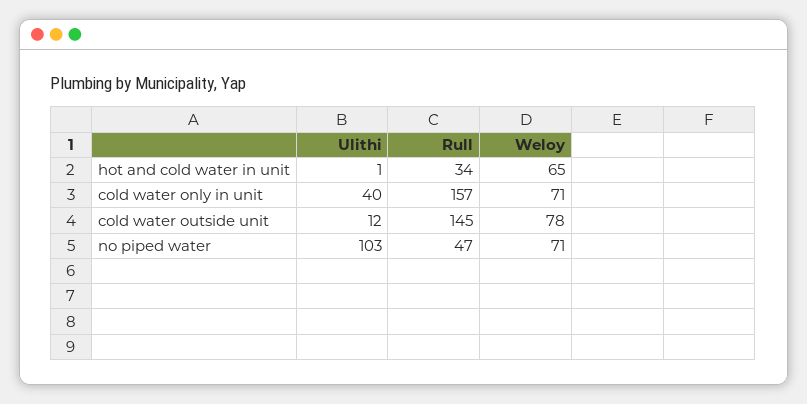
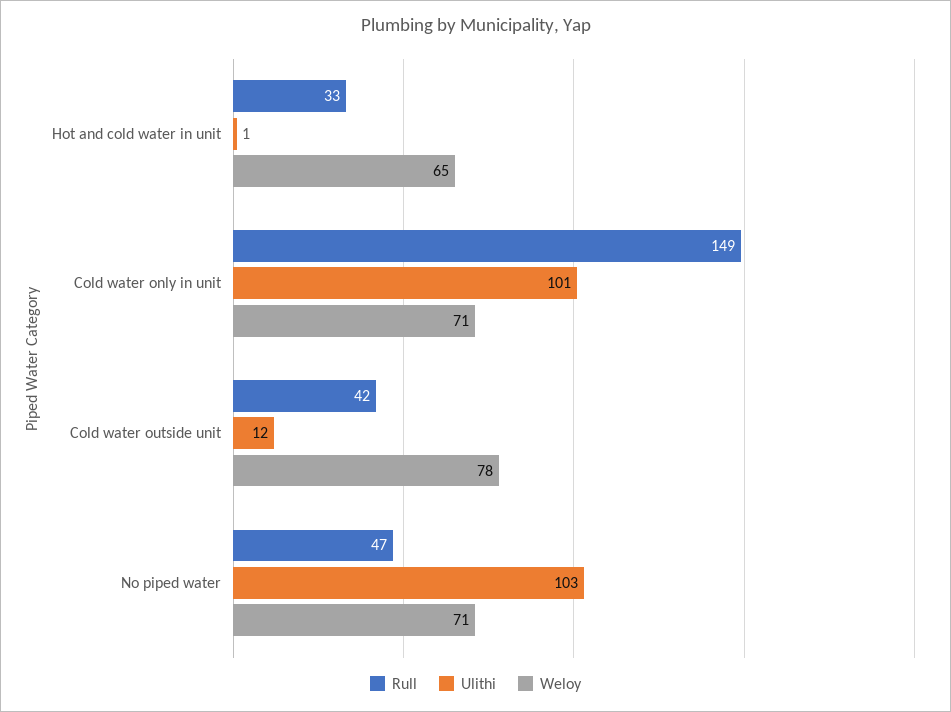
Rull, hot and cold water in unit: 34 -> 33
Ulithi, cold water only in unit: 40 -> 101
Rull, cold water only in unit: 157 -> 149
Rull, cold water outside unit: 145 -> 42

